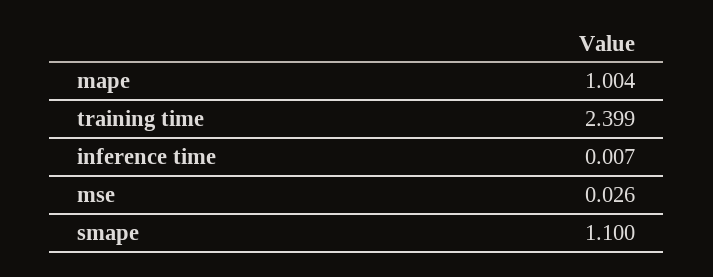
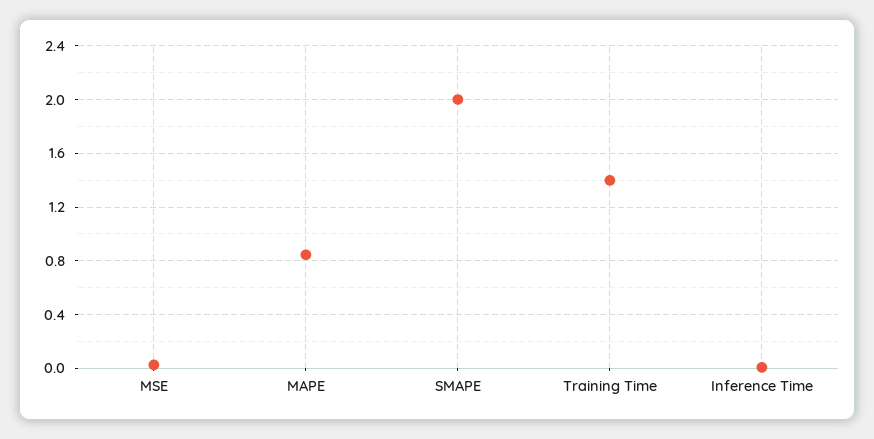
mape: 1.004 -> 0.85
training time: 2.399 -> 1.4
smape: 1.1 -> 2

